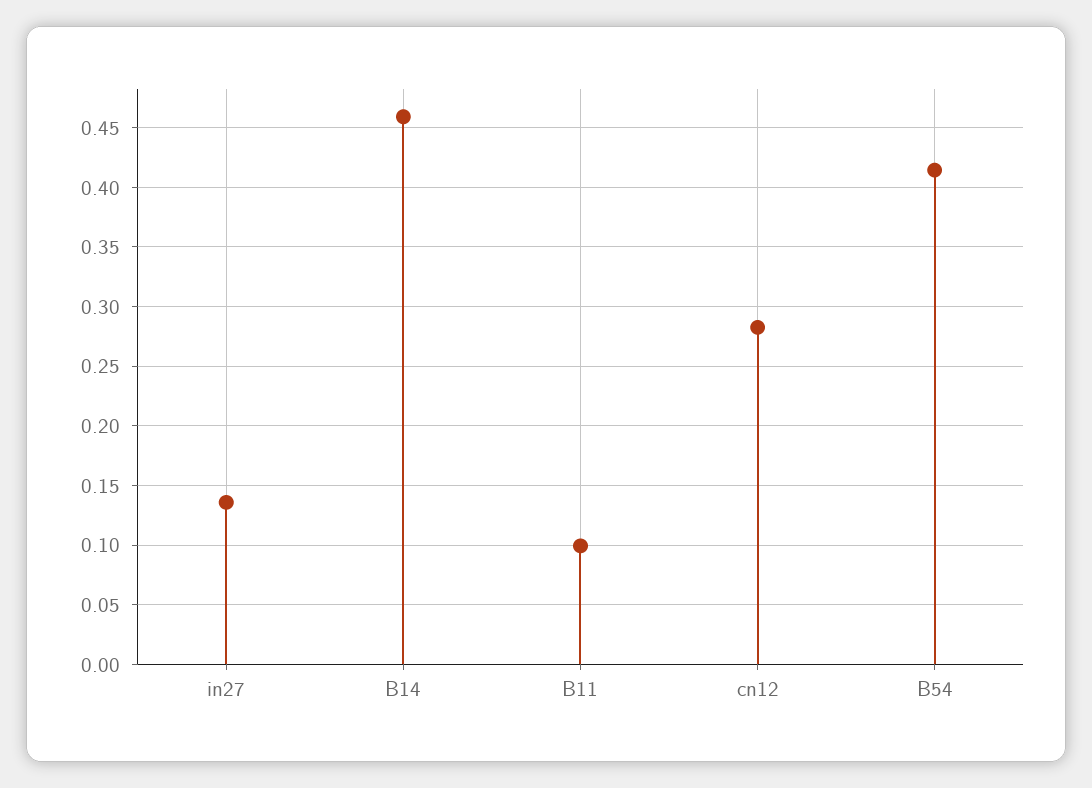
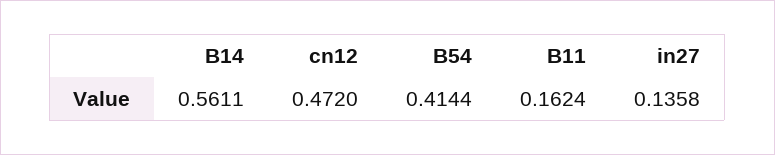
B14: 0.46 -> 0.5611
B11: 0.1 -> 0.1624
cn12: 0.28 -> 0.472

